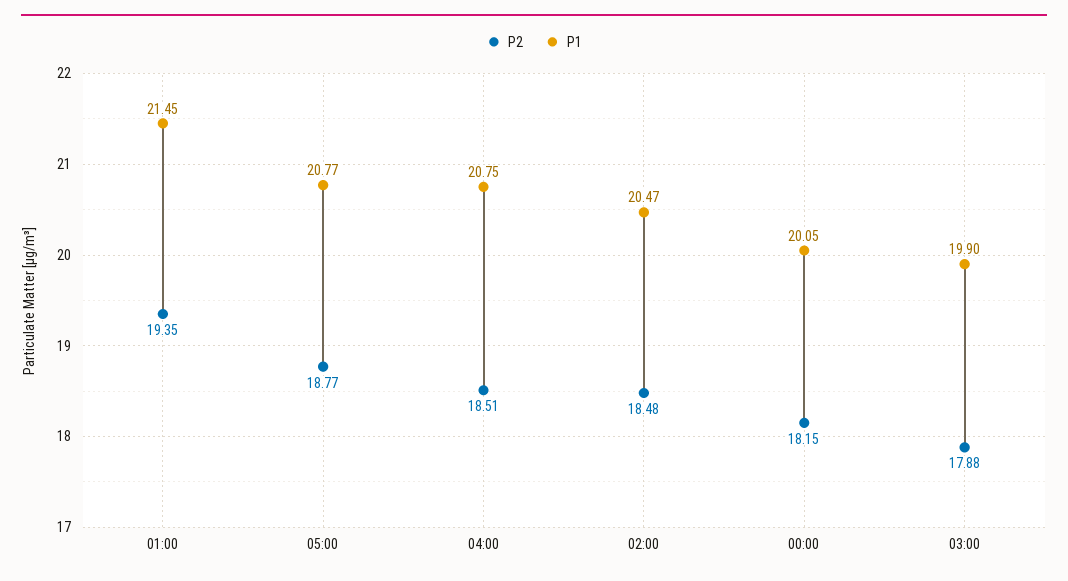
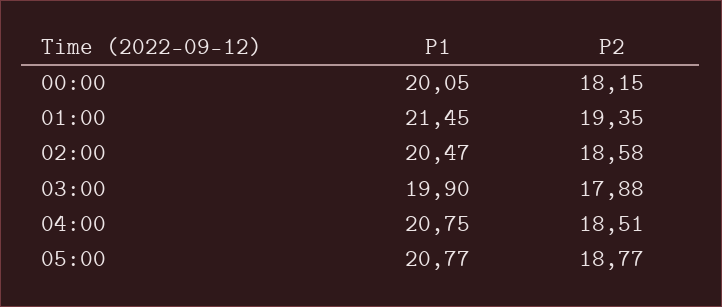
P2, 02:00: 18.48 -> 18.58

